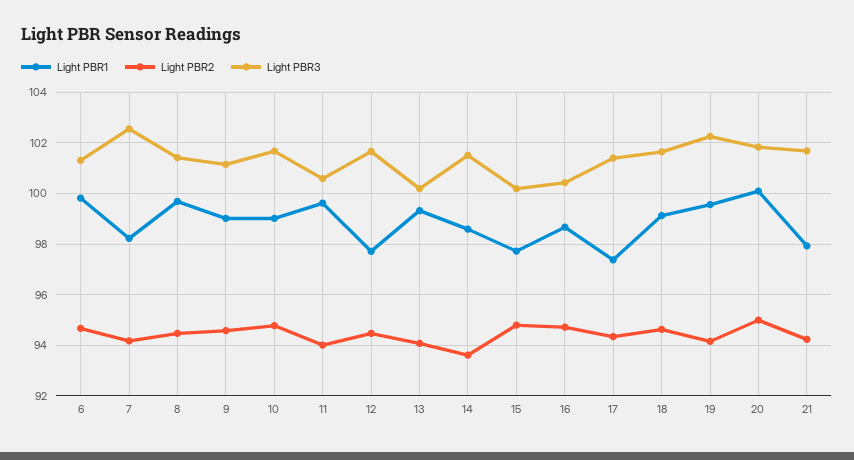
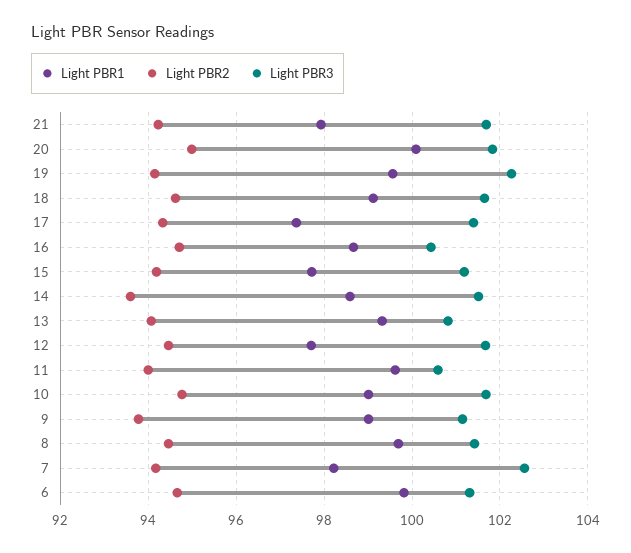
Light PBR2, 9: 94.5 -> 93.8
Light PBR3, 13: 100.25 -> 100.8
Light PBR2, 15: 94.75 -> 94.2
Light PBR3, 15: 100.25 -> 101.2

